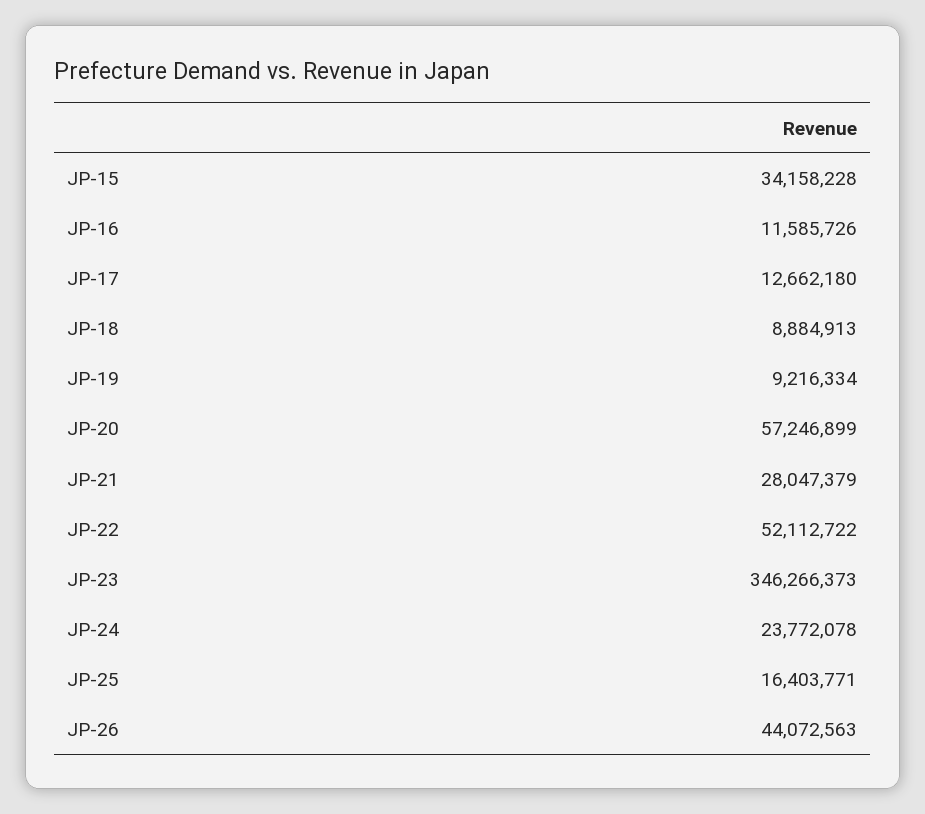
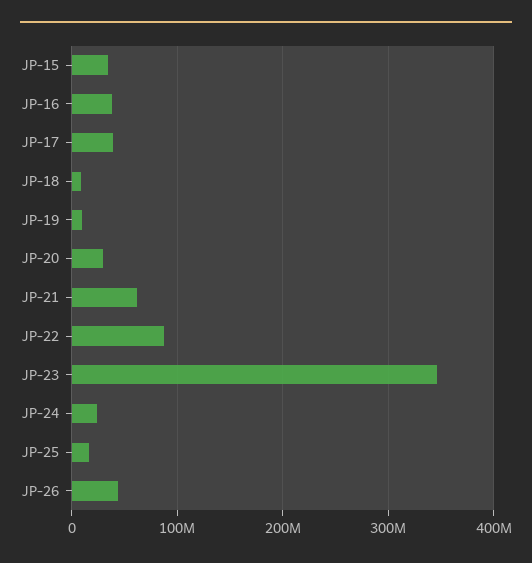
JP-16: 11585726 -> 40000000
JP-17: 12662180 -> 40000000
JP-20: 57246899 -> 30000000
JP-21: 28047379 -> 60000000
JP-22: 52112722 -> 90000000

